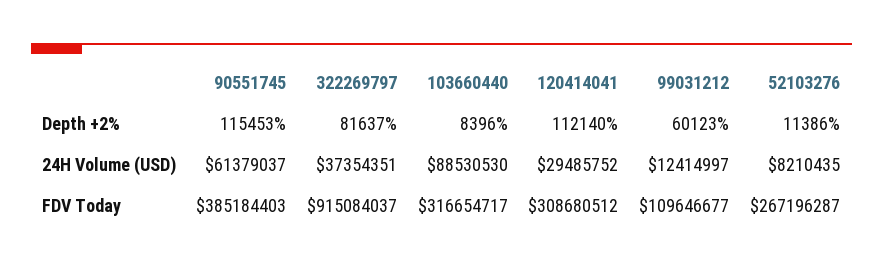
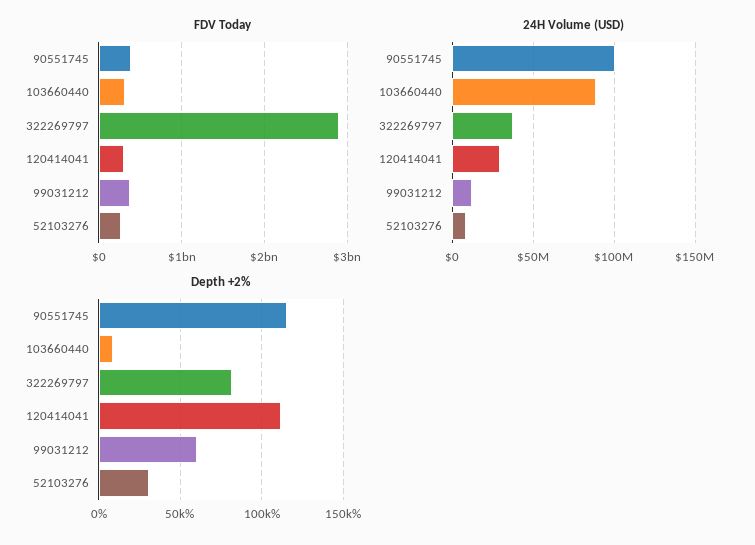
Depth +2%, 52103276: 11386 -> 30000
24H Volume (USD), 90551745: 61379037 -> 100000000
FDV Today, 322269797: 915084037 -> 2900000000
FDV Today, 99031212: 109646677 -> 400000000

